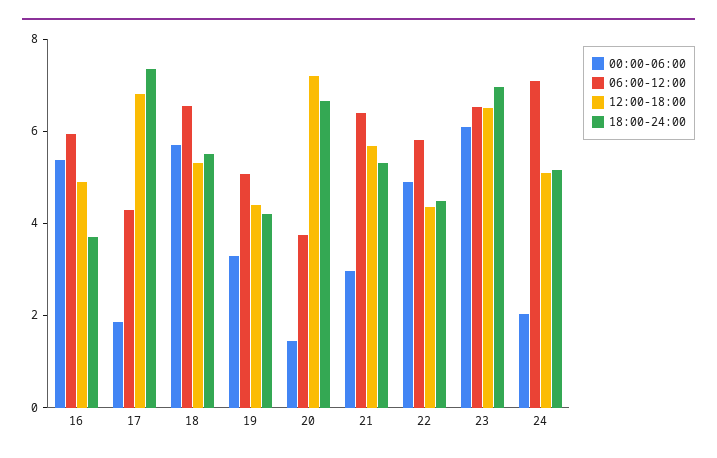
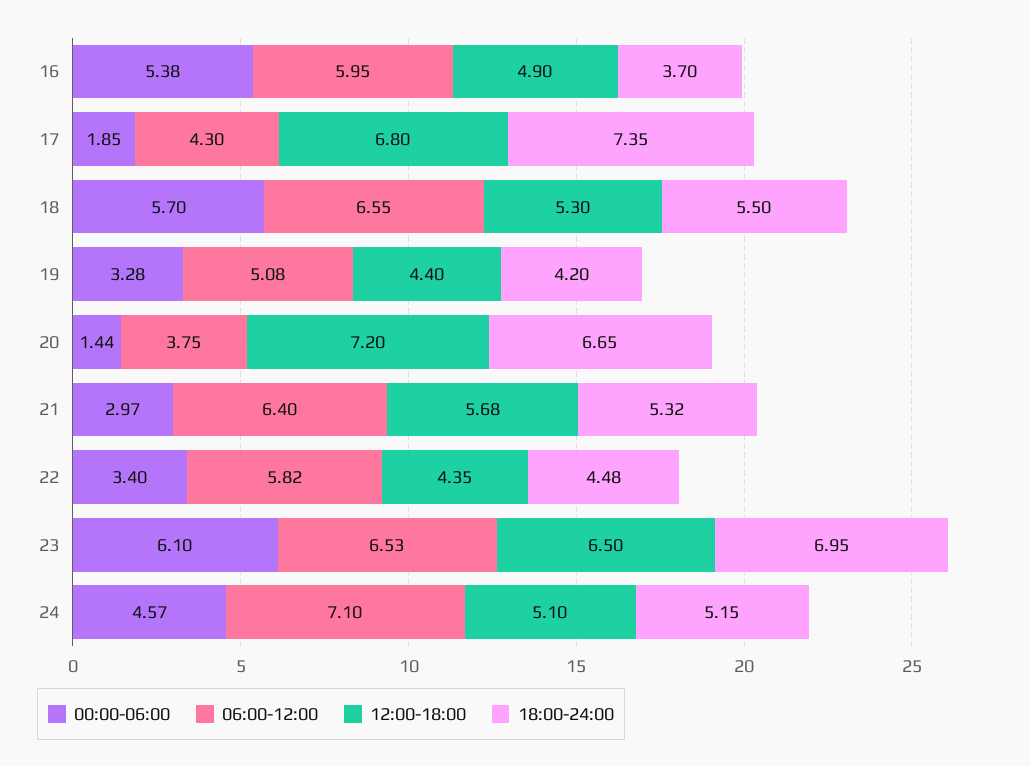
00:00-06:00, 22: 5 -> 3.4
00:00-06:00, 24: 2 -> 4.57

